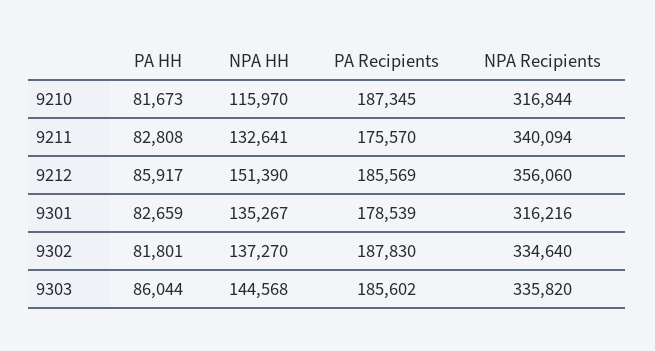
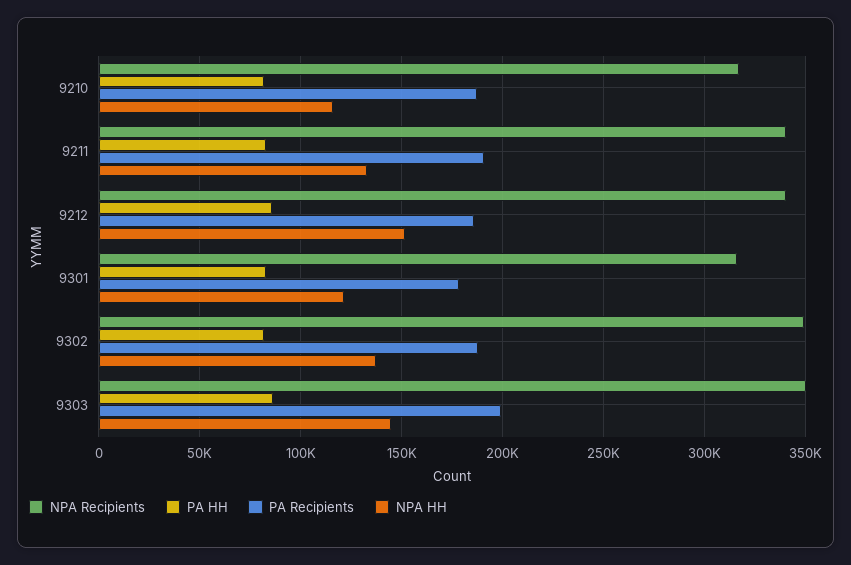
PA Recipients, 9211: 175570 -> 190000
NPA Recipients, 9212: 356060 -> 340000
NPA HH, 9301: 135267 -> 120000
NPA Recipients, 9302: 334640 -> 350000
PA Recipients, 9303: 185602 -> 200000
NPA Recipients, 9303: 335820 -> 350000

